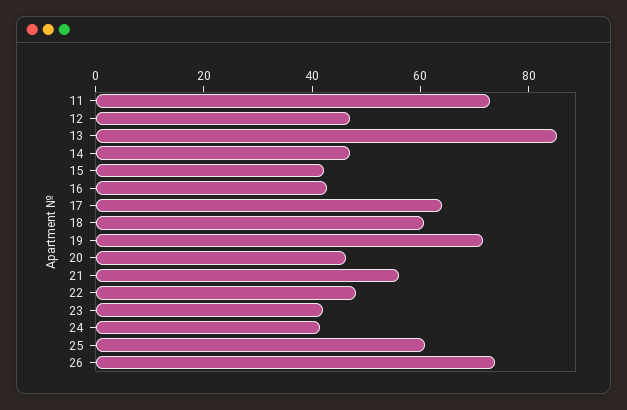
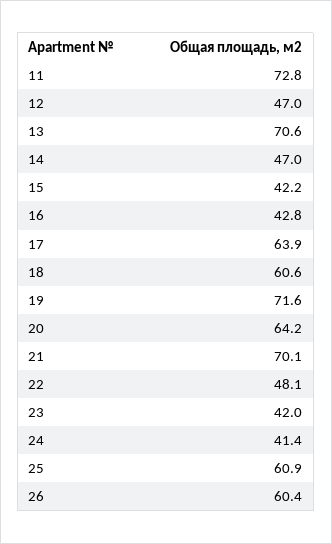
13: 85 -> 70.6
20: 45 -> 64.2
21: 55 -> 70.1
26: 75 -> 60.4

